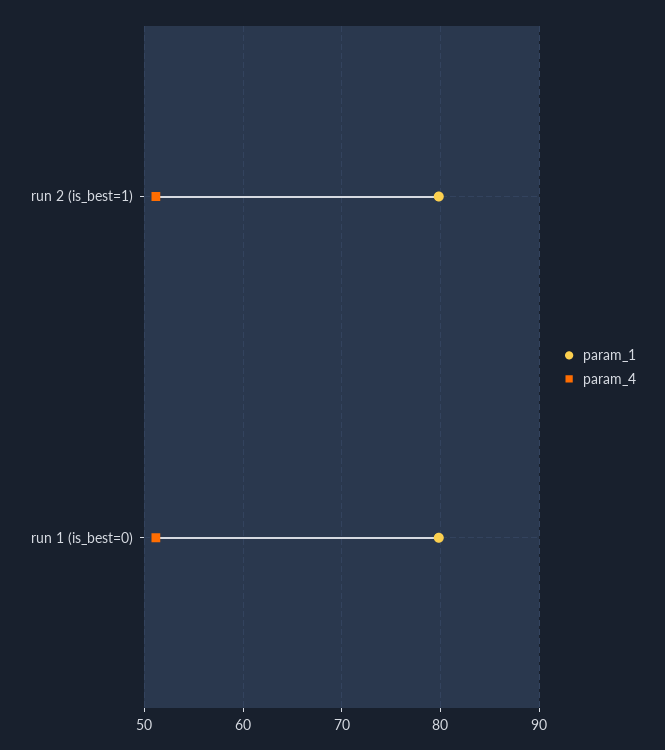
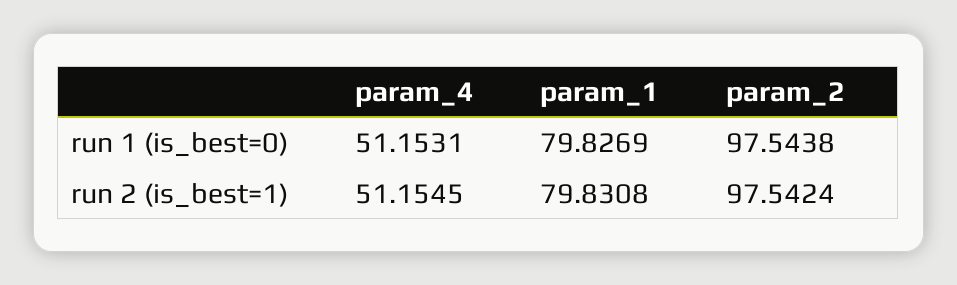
param_2, run 1 (is_best=0): none -> 97.5438
param_2, run 2 (is_best=1): none -> 97.5424

